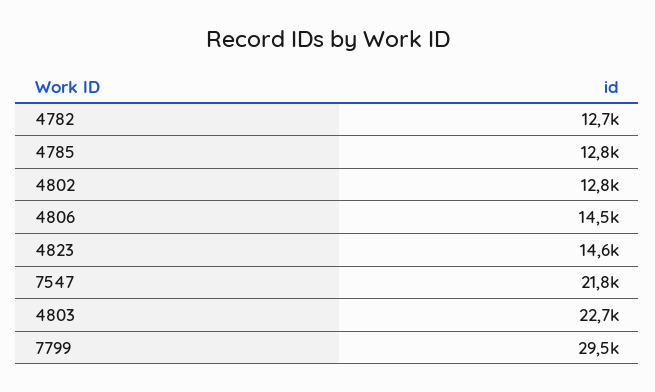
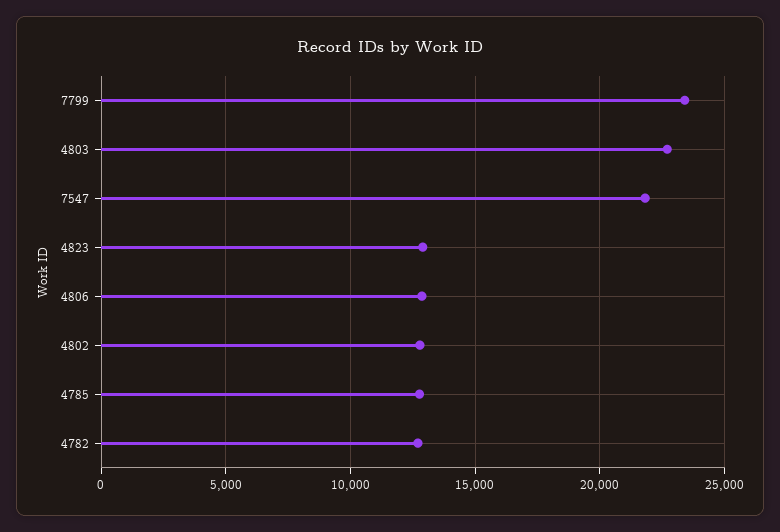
4806: 14500 -> 13000
4823: 14600 -> 13000
7799: 29500 -> 23500

